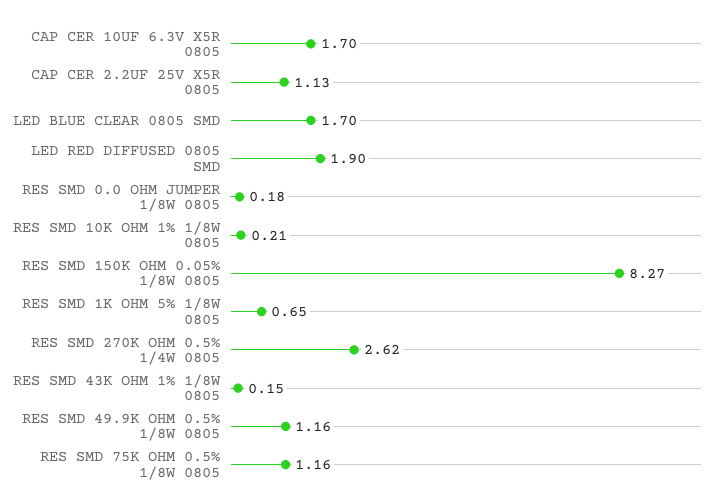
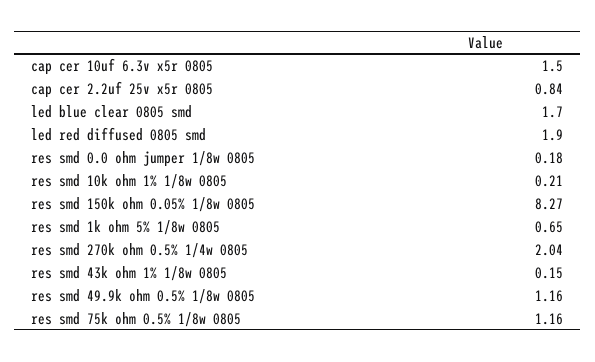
CAP CER 10UF 6.3V X5R 0805: 1.7 -> 1.5
CAP CER 2.2UF 25V X5R 0805: 1.13 -> 0.84
RES SMD 270K OHM 0.5% 1/4W 0805: 2.62 -> 2.04

